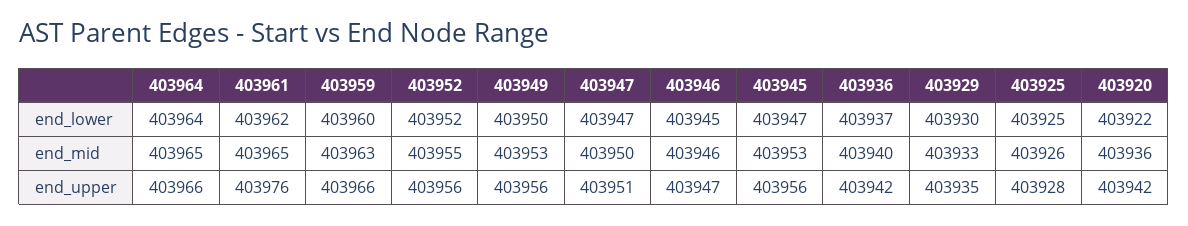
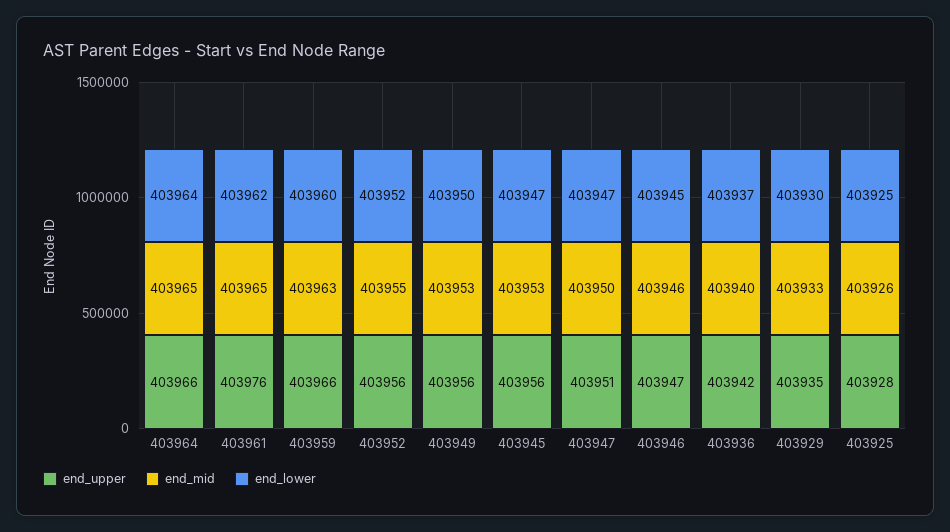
end_lower, 403920: 403922 -> none
end_mid, 403920: 403936 -> none
end_upper, 403920: 403942 -> none

